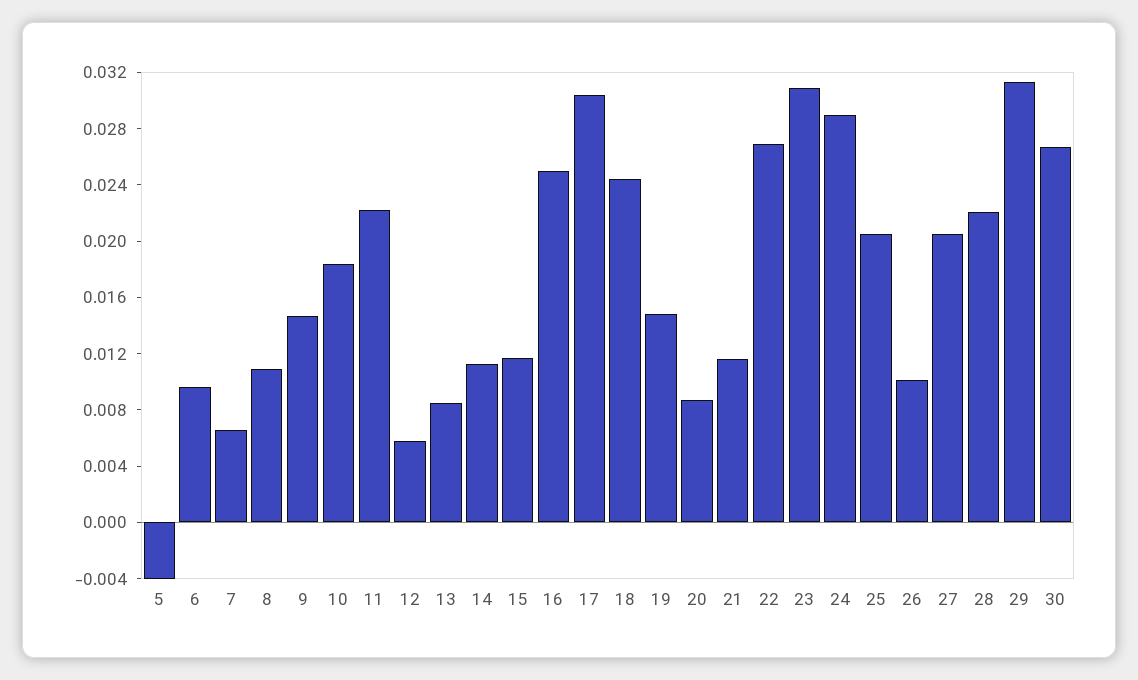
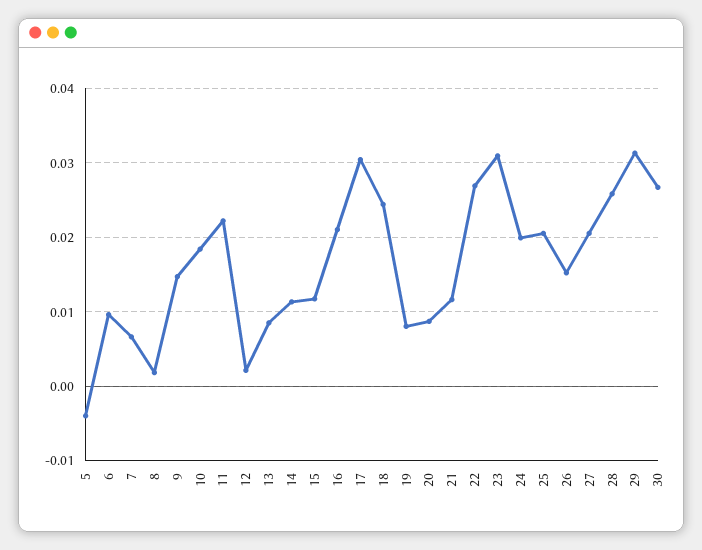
8: 0.011 -> 0.002
12: 0.006 -> 0.002
16: 0.025 -> 0.021
19: 0.015 -> 0.008
24: 0.029 -> 0.02
26: 0.01 -> 0.015
28: 0.022 -> 0.026

